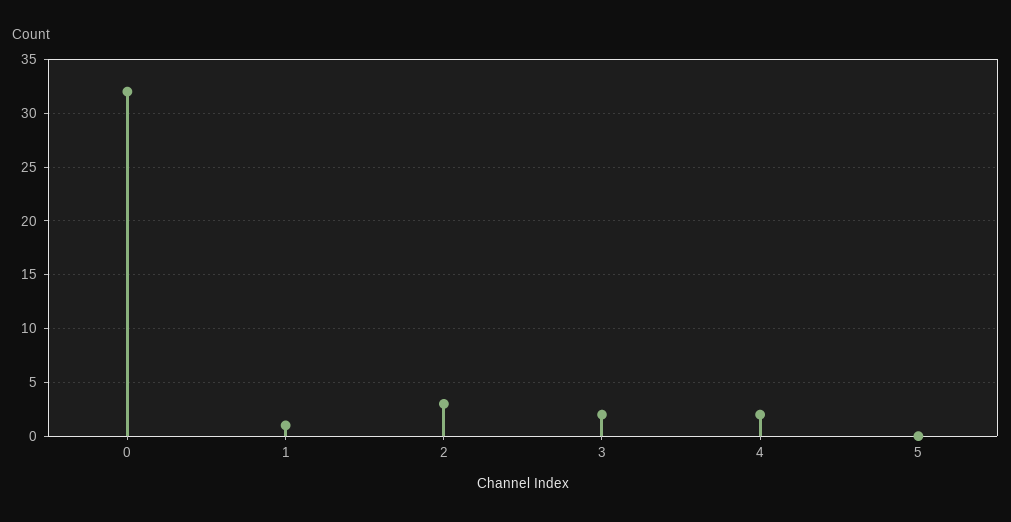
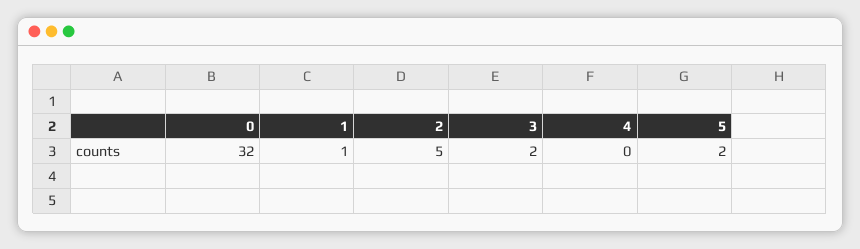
2: 3 -> 5
4: 2 -> 0
5: 0 -> 2

